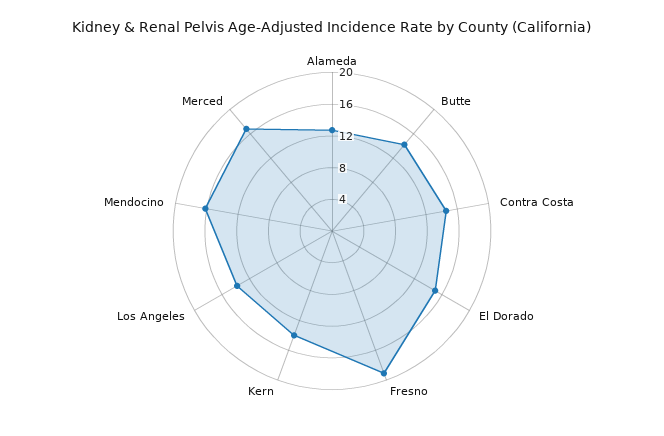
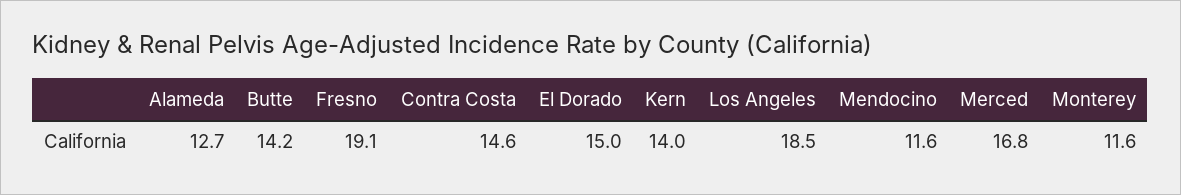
Los Angeles: 14 -> 18.5
Mendocino: 16 -> 11.6
Monterey: none -> 11.6

